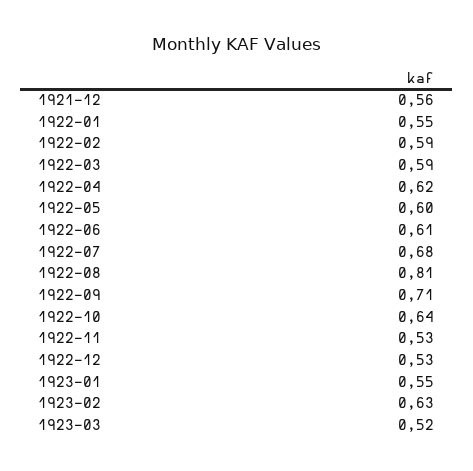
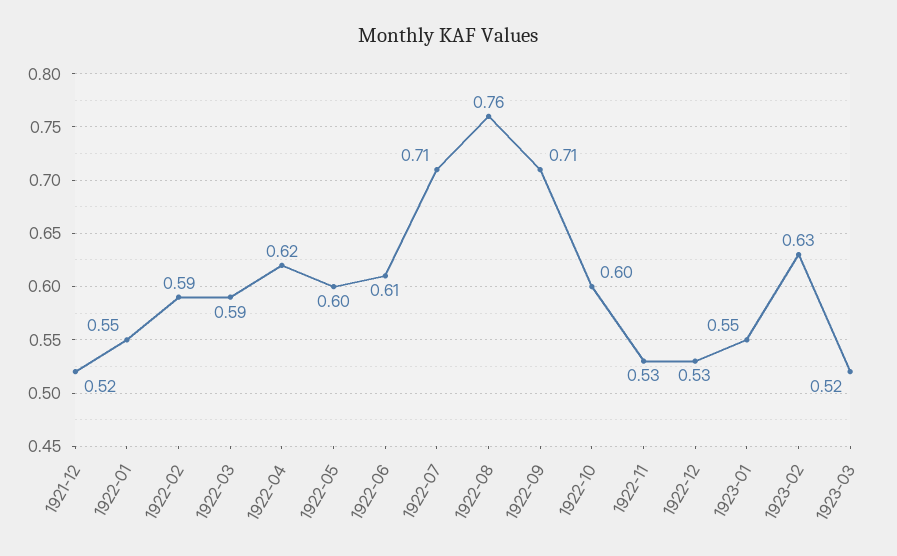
1921-12: 0.56 -> 0.52
1922-07: 0.68 -> 0.71
1922-08: 0.81 -> 0.76
1922-10: 0.64 -> 0.6

